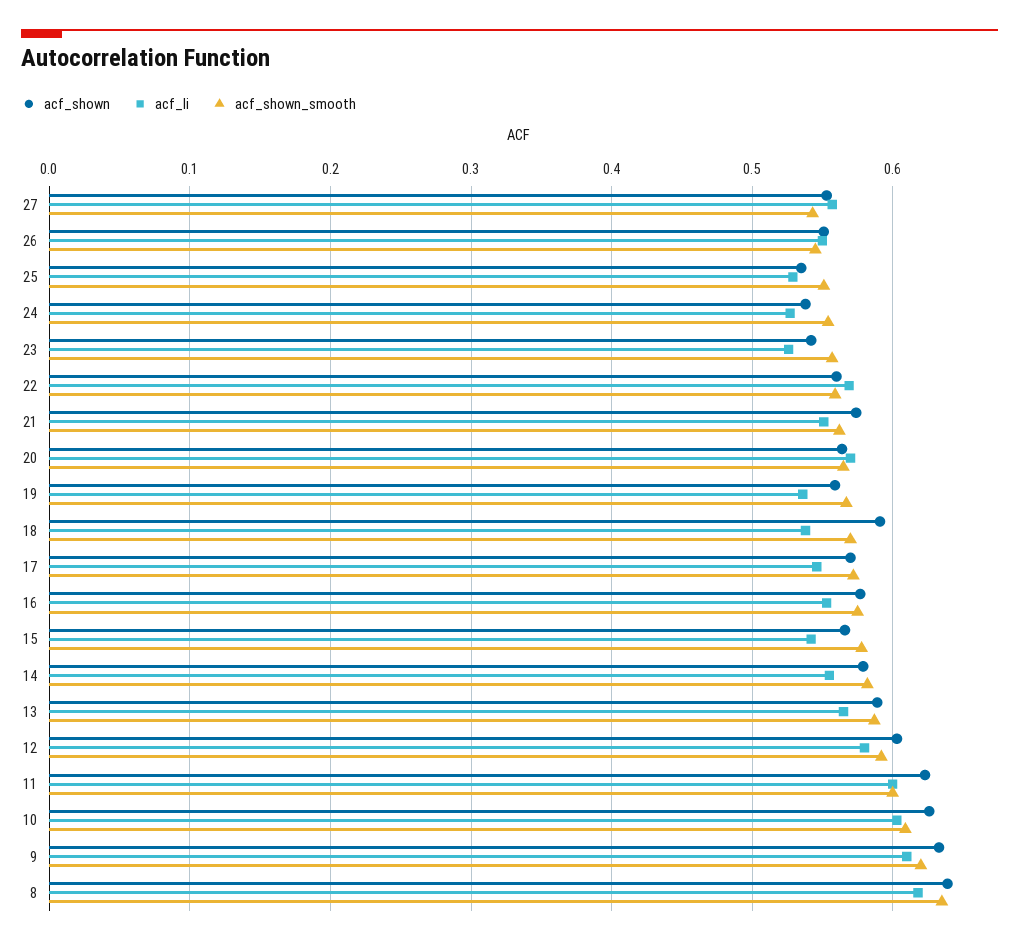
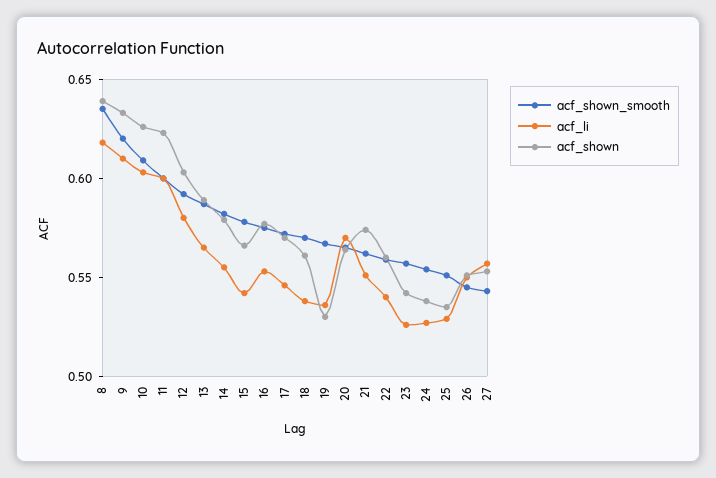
acf_li, 22: 0.57 -> 0.54
acf_shown, 19: 0.56 -> 0.53
acf_shown, 18: 0.59 -> 0.56

